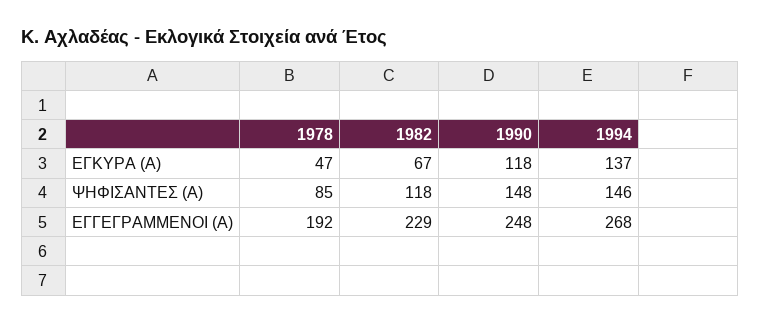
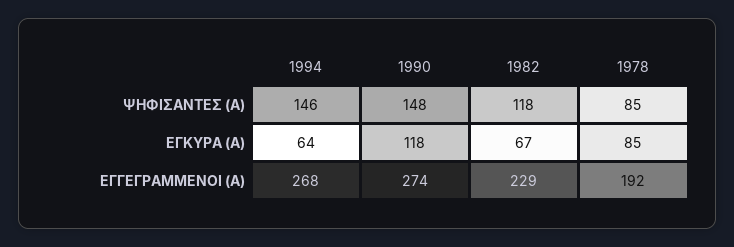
1978, ΕΓΚΥΡΑ (Α): 47 -> 85
1994, ΕΓΚΥΡΑ (Α): 137 -> 64
1990, ΕΓΓΕΓΡΑΜΜΕΝΟΙ (Α): 248 -> 274

